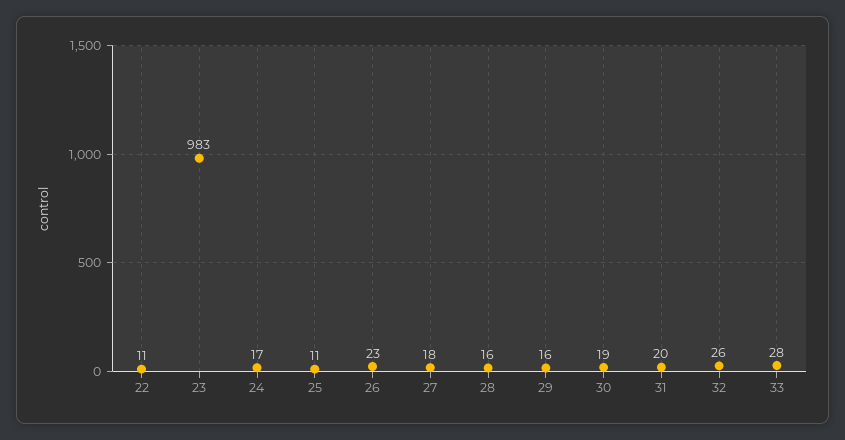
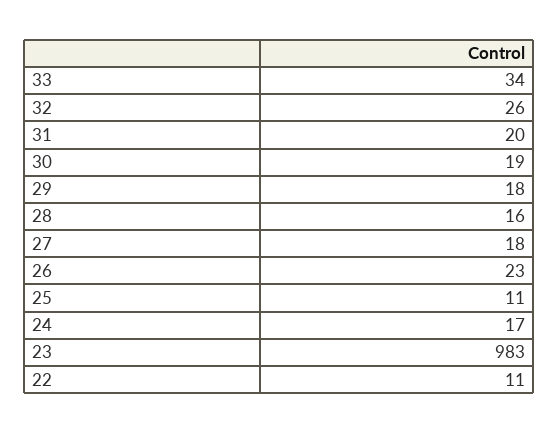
29: 16 -> 18
33: 28 -> 34

